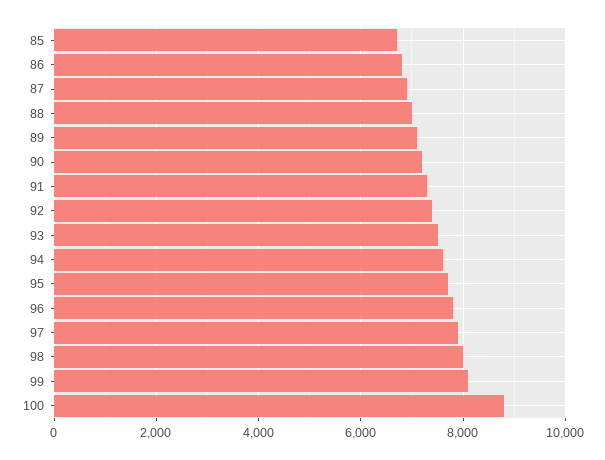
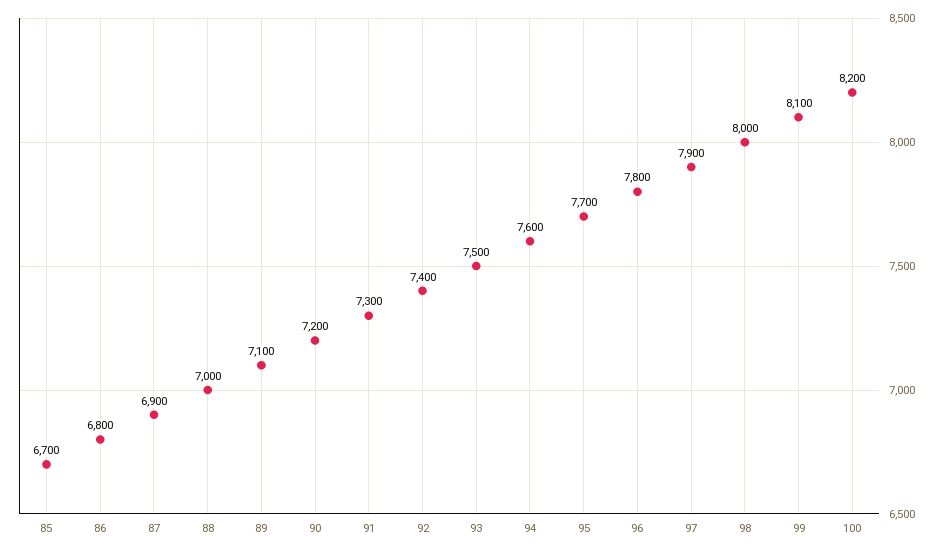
100: 8800 -> 8200

